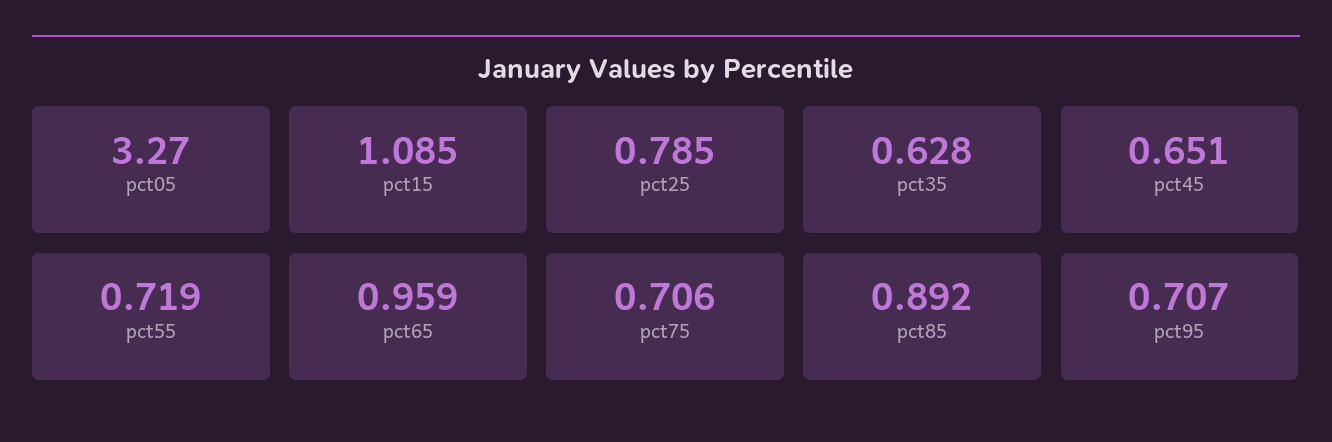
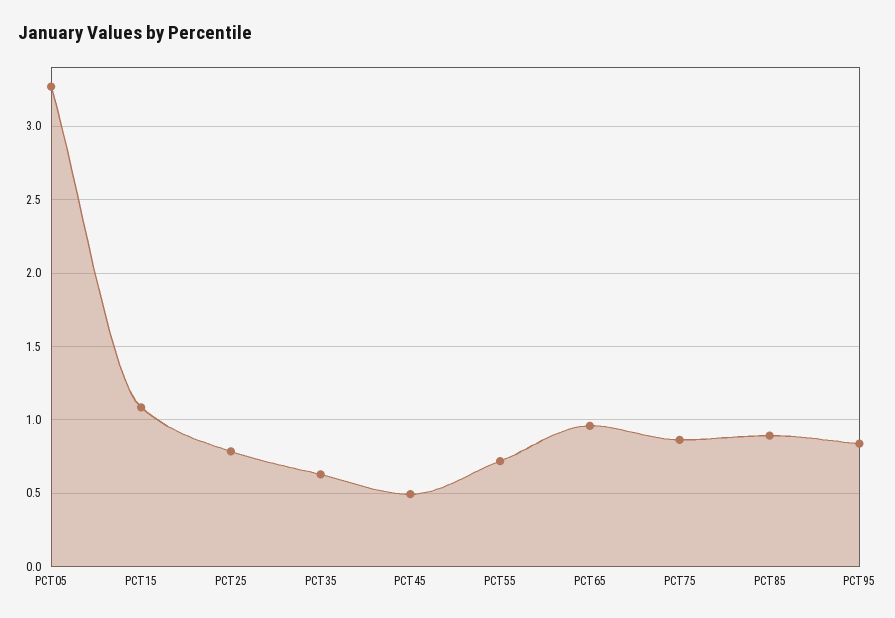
pct45: 0.651 -> 0.5
pct75: 0.706 -> 0.85
pct95: 0.707 -> 0.85

